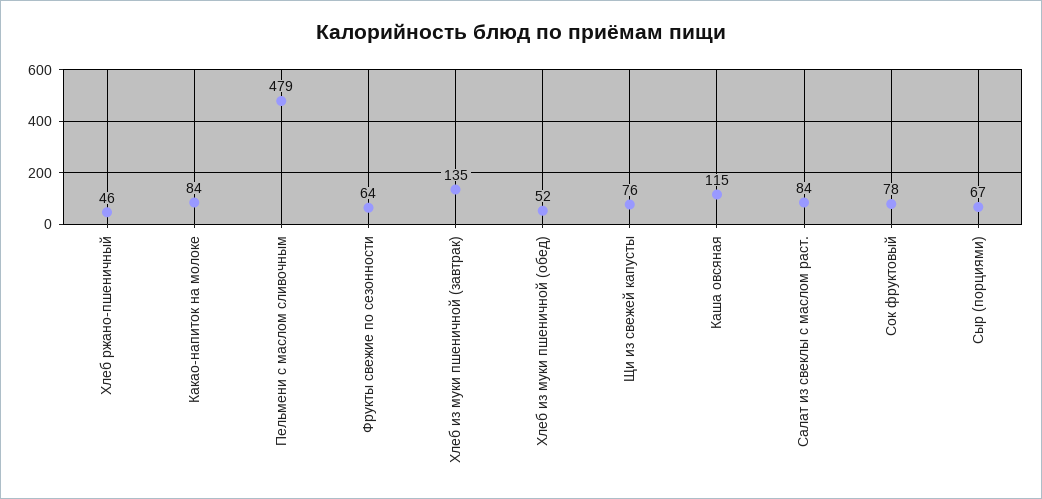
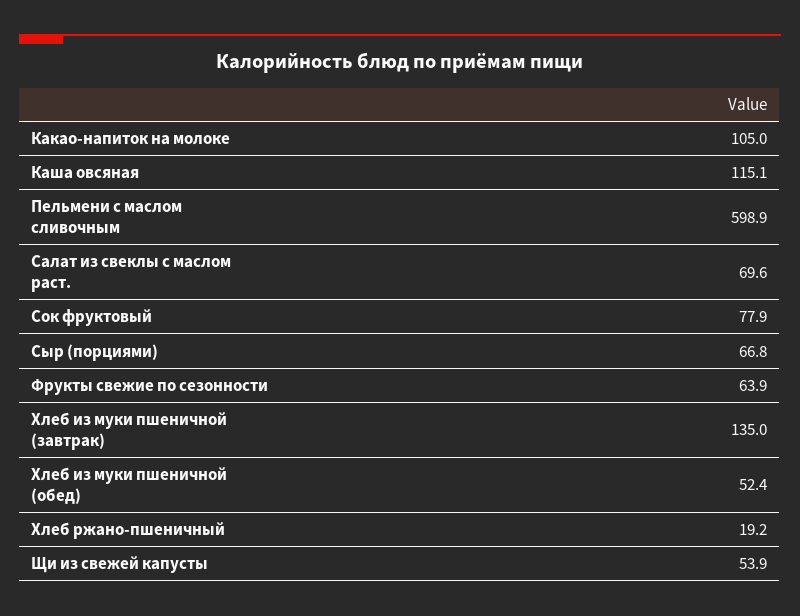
Хлеб ржано-пшеничный: 46 -> 19.2
Какао-напиток на молоке: 84 -> 105
Пельмени с маслом сливочным: 479 -> 598.9
Щи из свежей капусты: 76 -> 53.9
Салат из свеклы с маслом раст.: 84 -> 69.6

